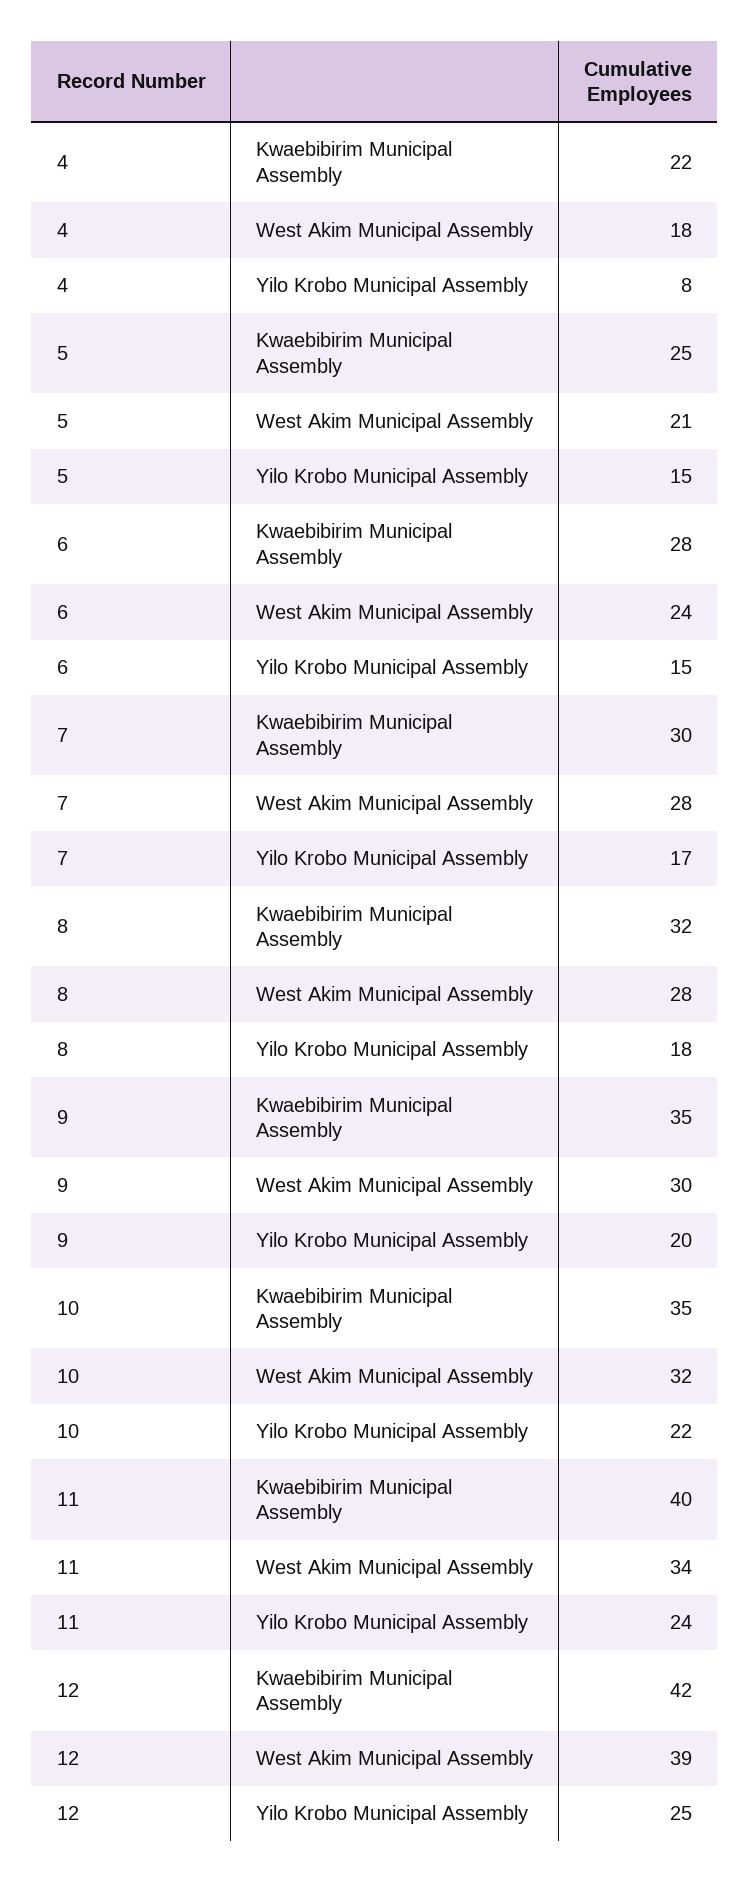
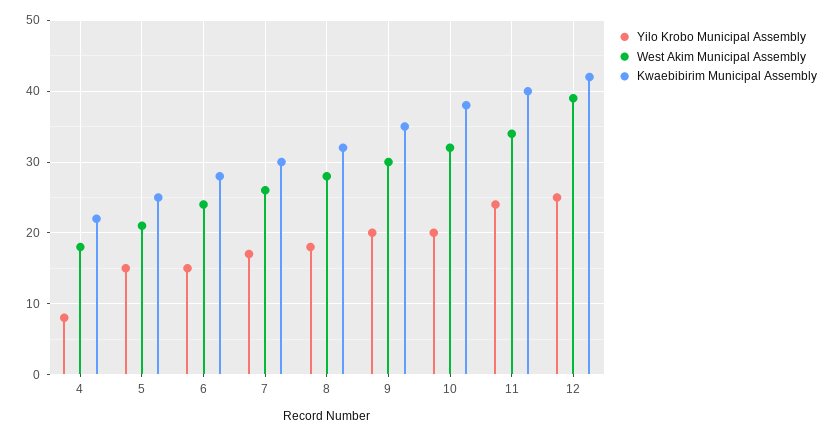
West Akim Municipal Assembly, 7: 28 -> 26
Kwaebibirim Municipal Assembly, 10: 35 -> 38
Yilo Krobo Municipal Assembly, 10: 22 -> 20

